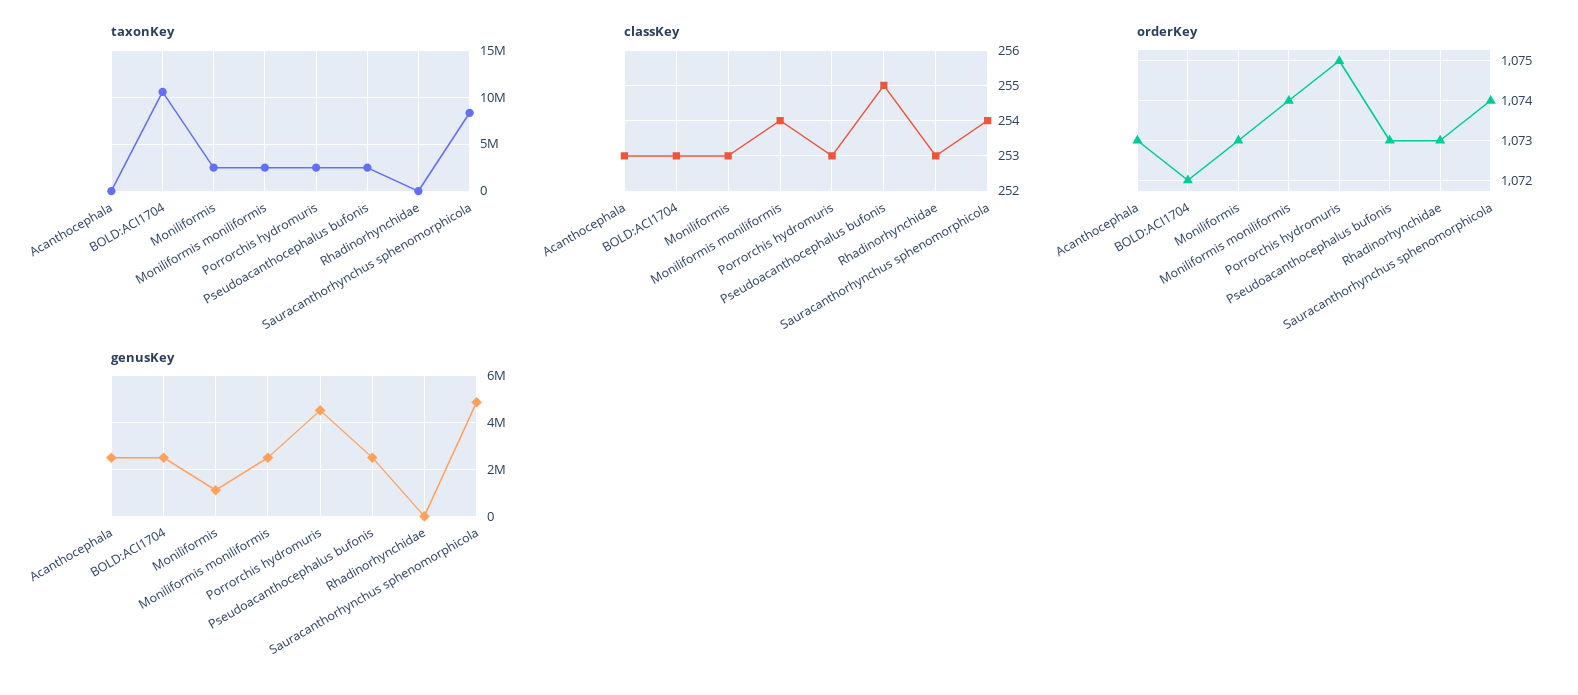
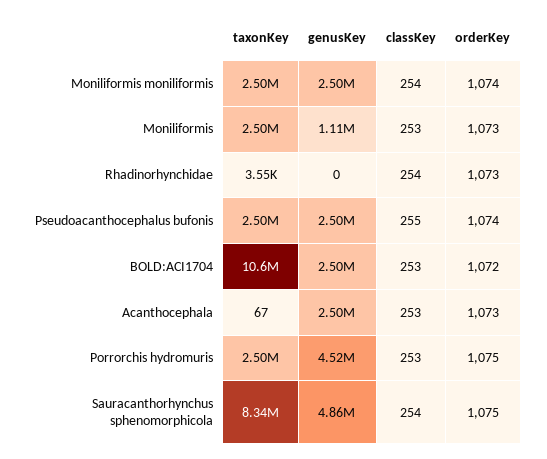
classKey, Rhadinorhynchidae: 253 -> 254
orderKey, Pseudoacanthocephalus bufonis: 1073 -> 1074
orderKey, Sauracanthorhynchus sphenomorphicola: 1074 -> 1075

